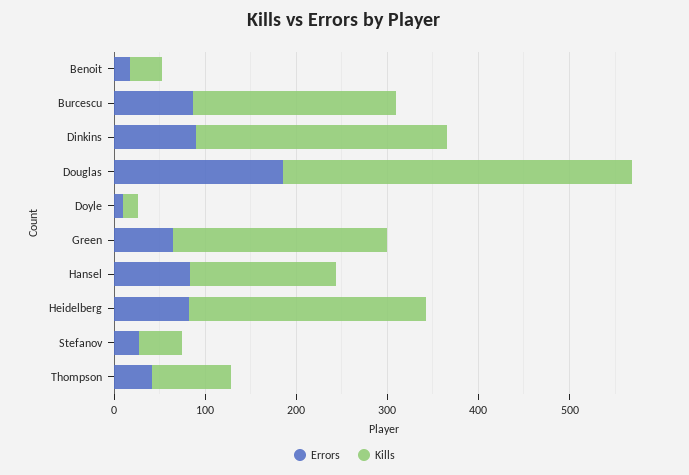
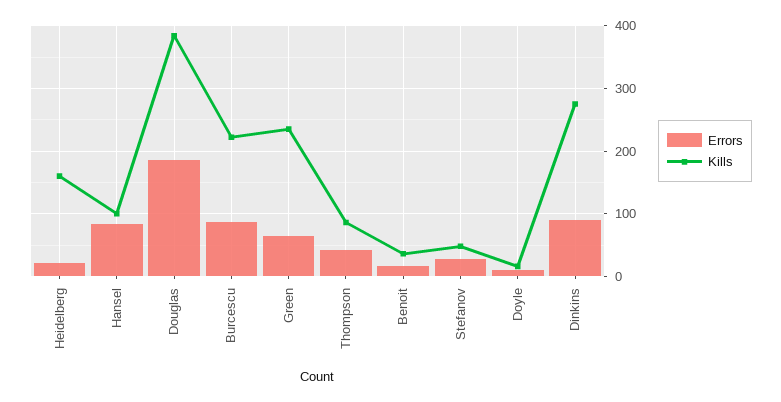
Kills, Hansel: 160 -> 100
Errors, Heidelberg: 80 -> 20
Kills, Heidelberg: 260 -> 160

